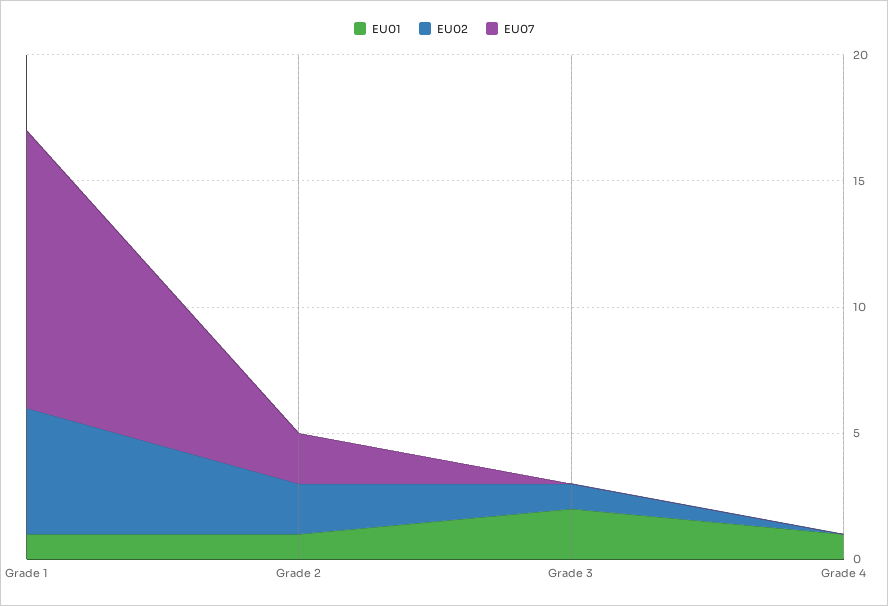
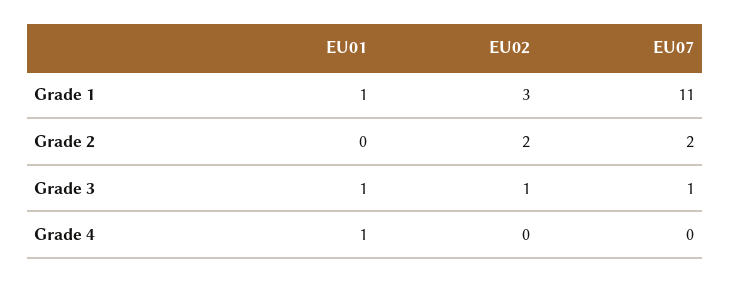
EU02, Grade 1: 5 -> 3
EU01, Grade 2: 1 -> 0
EU01, Grade 3: 2 -> 1
EU07, Grade 3: 0 -> 1

